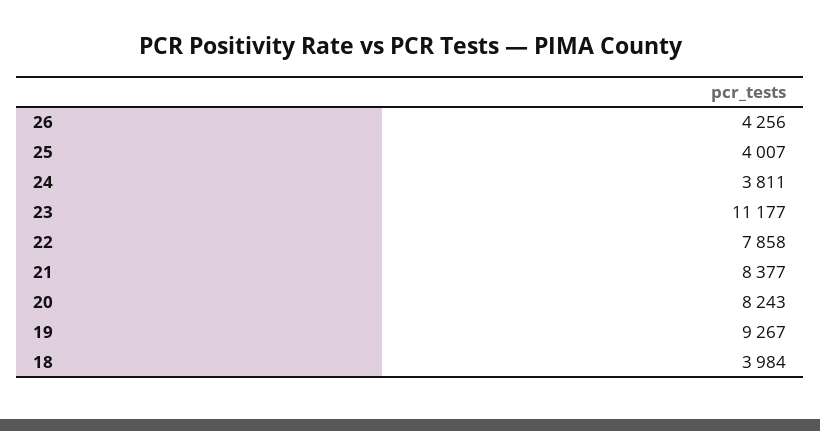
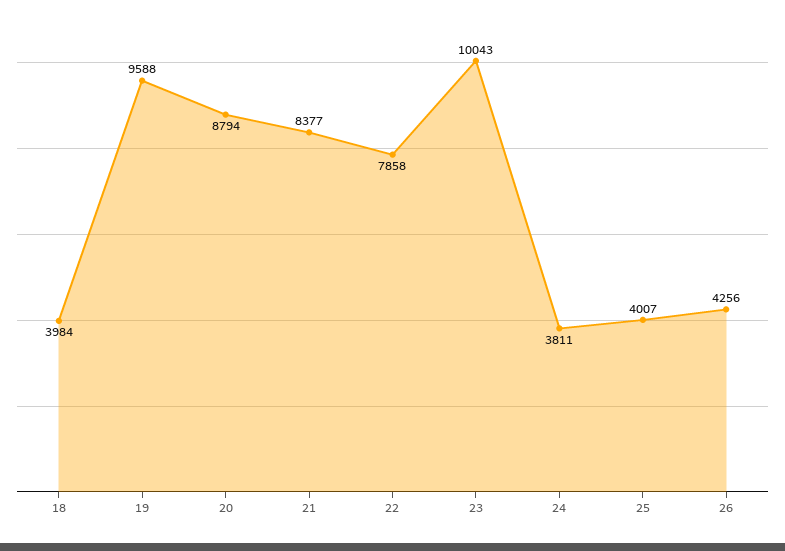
23: 11177 -> 10043
20: 8243 -> 8794
19: 9267 -> 9588

